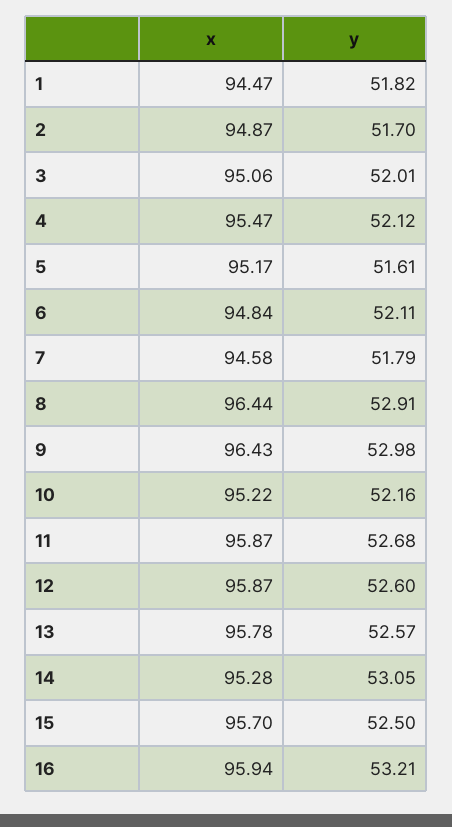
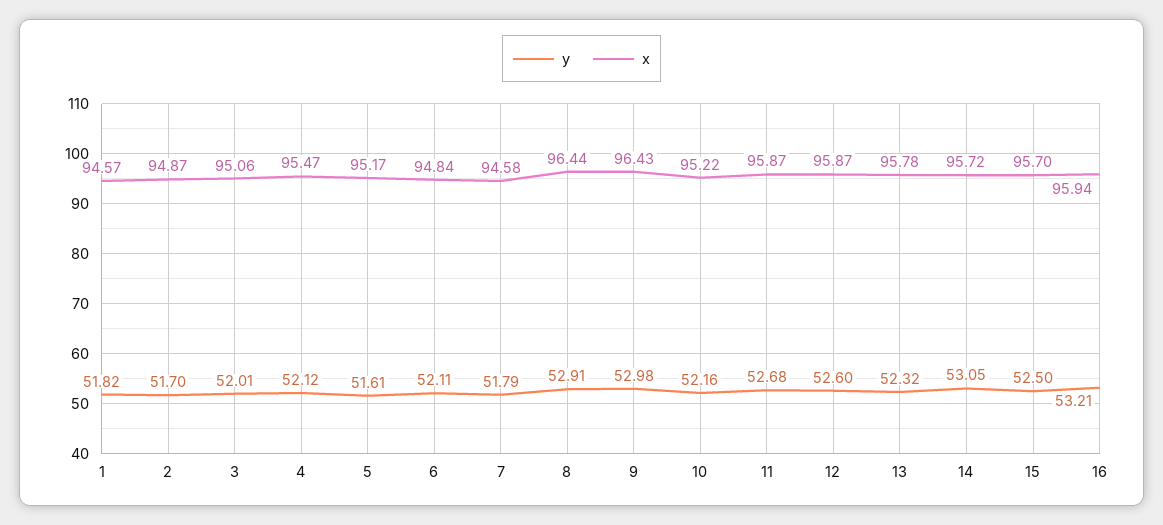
x, 1: 94.47 -> 94.57
y, 13: 52.57 -> 52.32
x, 14: 95.28 -> 95.72

